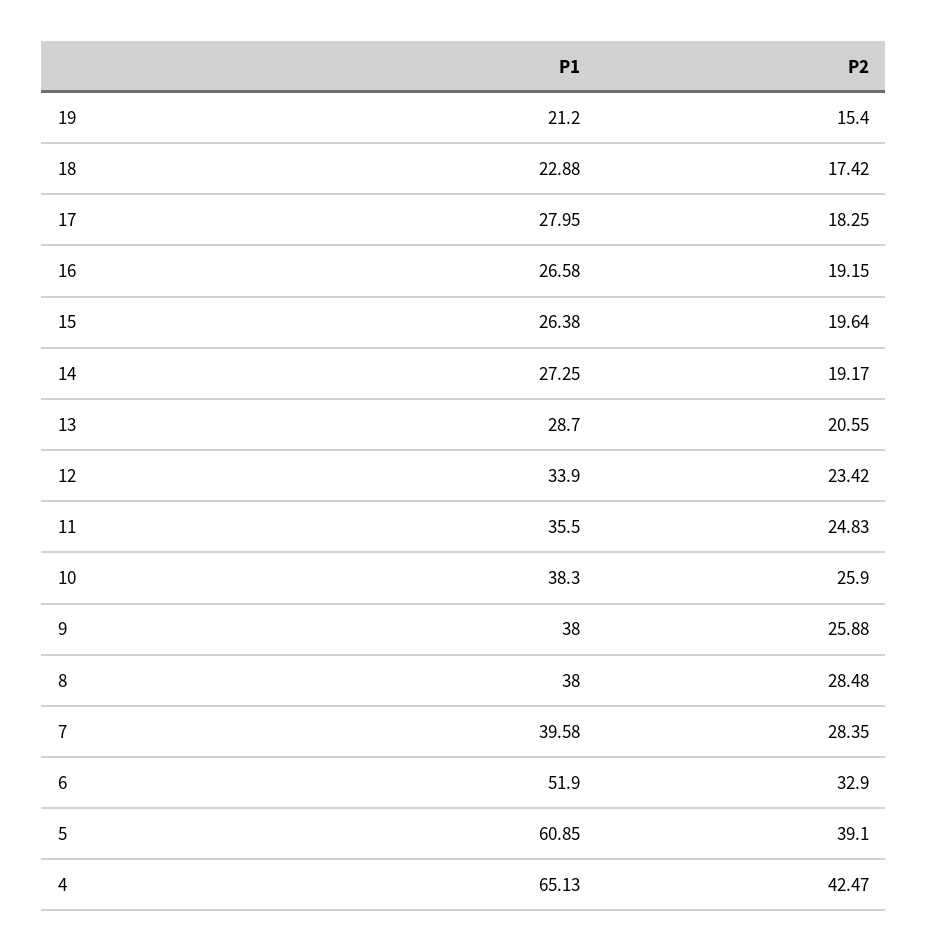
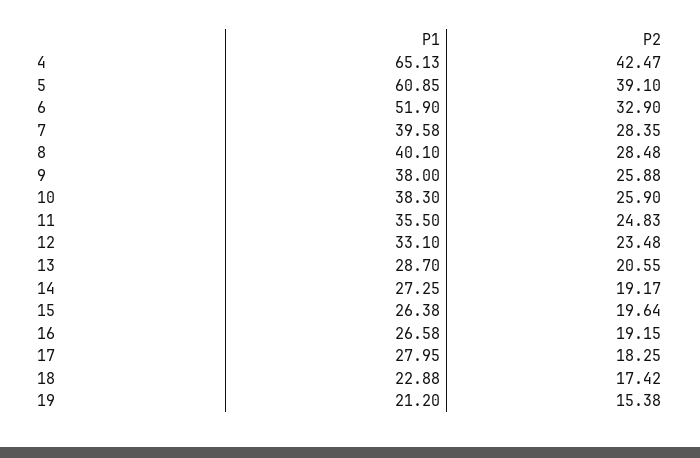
P2, 19: 15.4 -> 15.38
P1, 12: 33.9 -> 33.1
P2, 12: 23.42 -> 23.48
P1, 8: 38 -> 40.1

